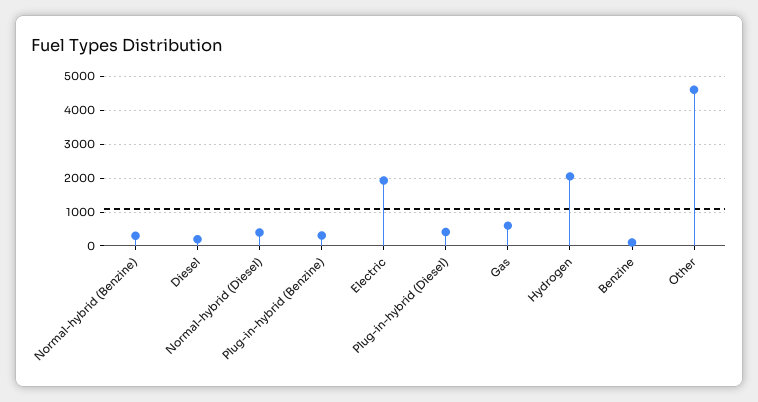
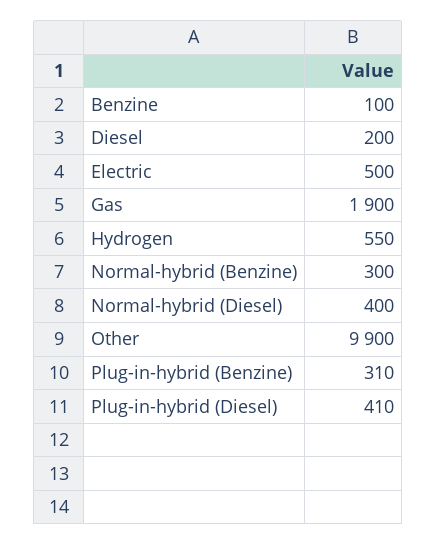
Electric: 2000 -> 500
Gas: 600 -> 1900
Hydrogen: 2000 -> 550
Other: 4600 -> 9900

